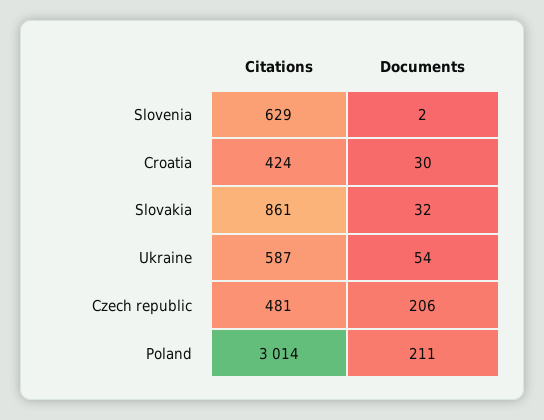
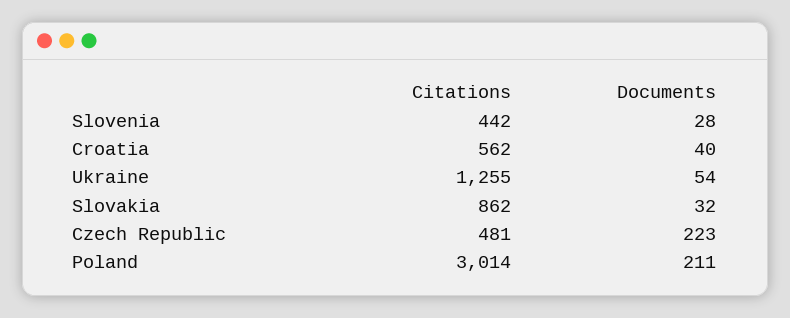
Citations, Slovenia: 629 -> 442
Documents, Slovenia: 2 -> 28
Citations, Croatia: 424 -> 562
Documents, Croatia: 30 -> 40
Citations, Slovakia: 861 -> 862
Citations, Ukraine: 587 -> 1255
Documents, Czech republic: 206 -> 223

